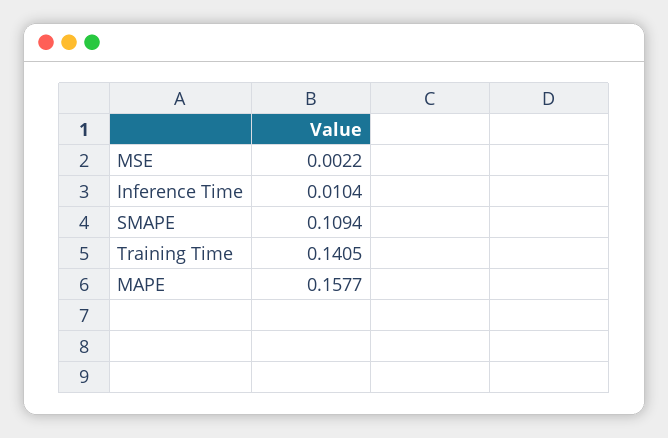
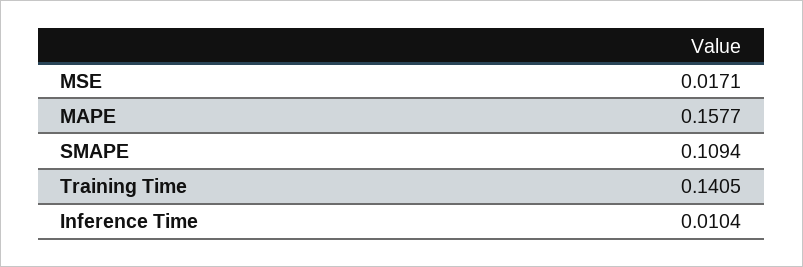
MSE: 0.0022 -> 0.0171

